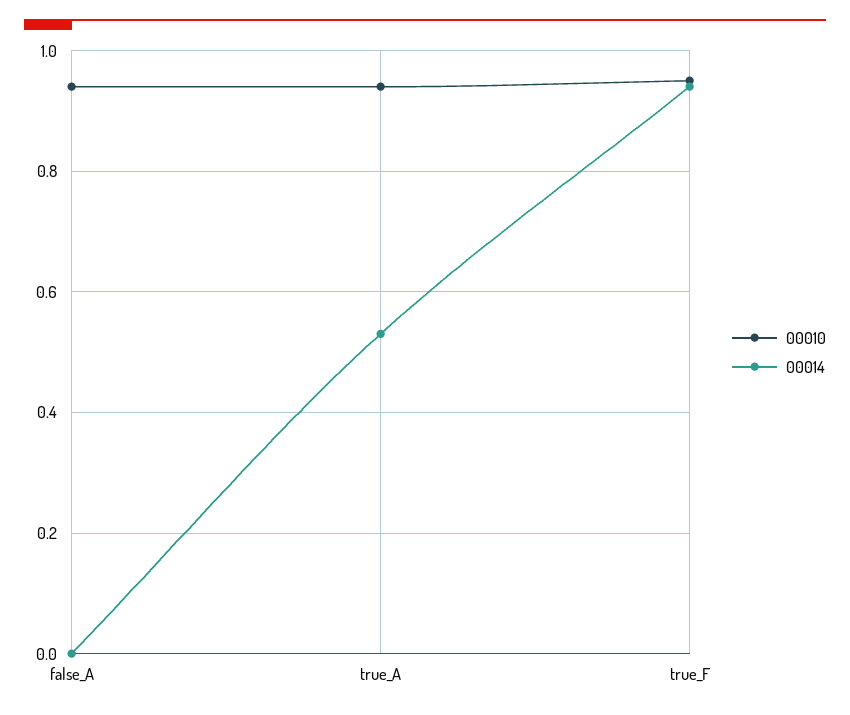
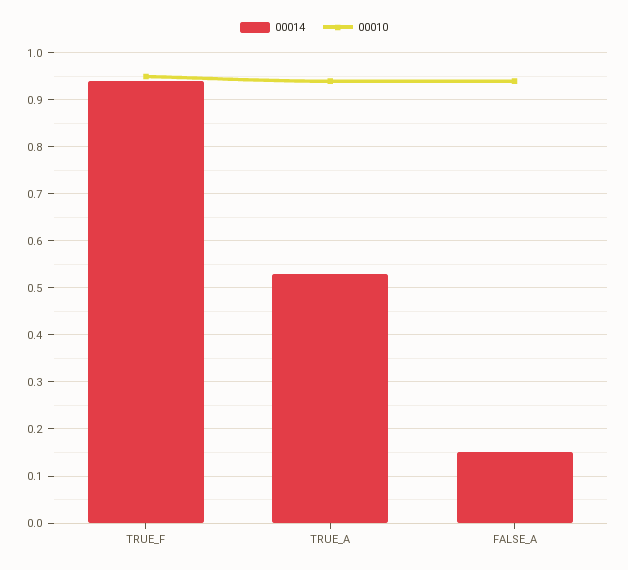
00014, false_A: 0 -> 0.15

